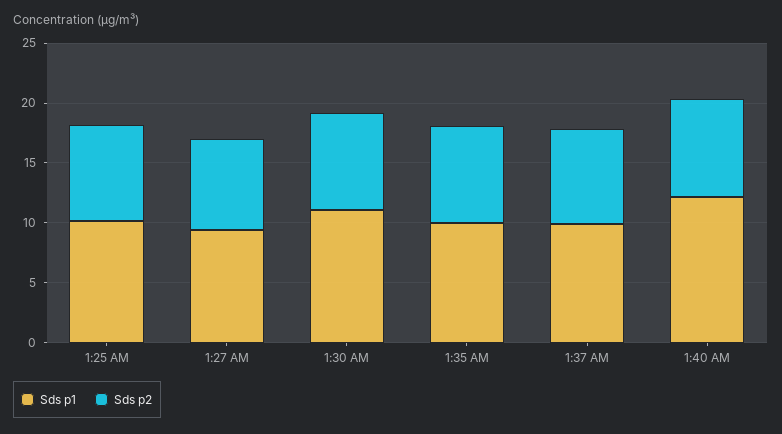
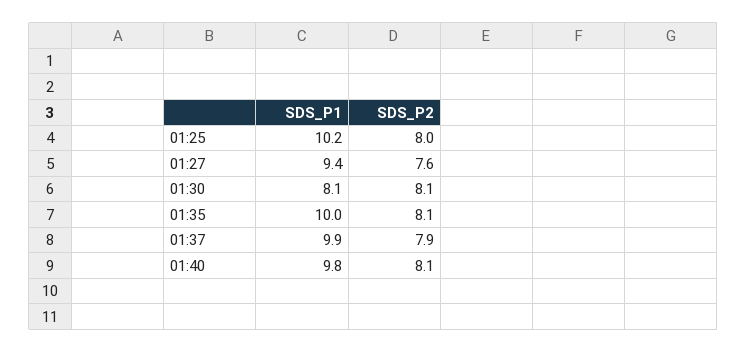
Sds p1, 1:30 AM: 11 -> 8.1
Sds p1, 1:40 AM: 12 -> 9.8

